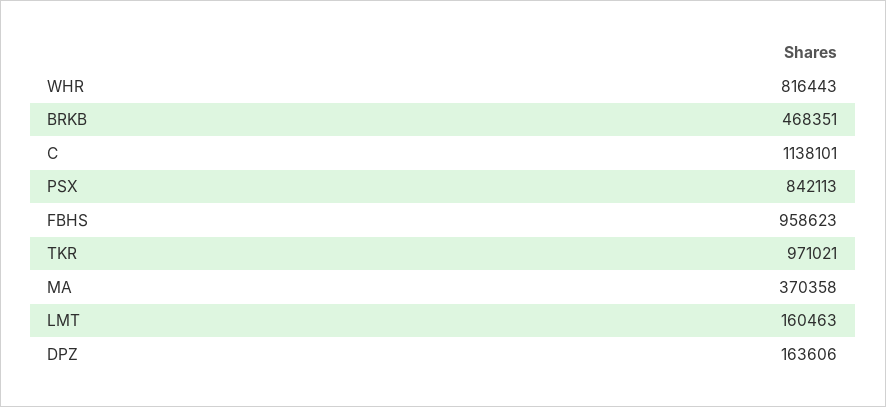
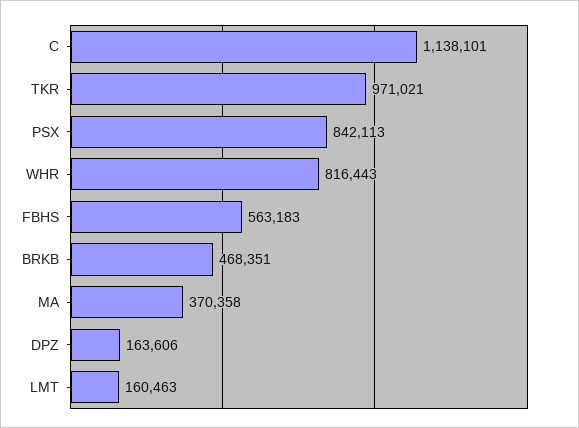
FBHS: 958623 -> 563183

